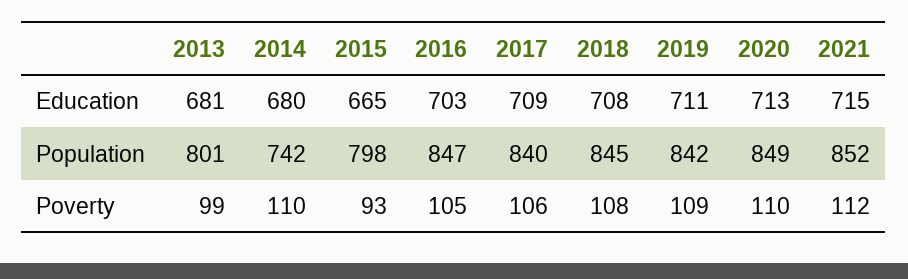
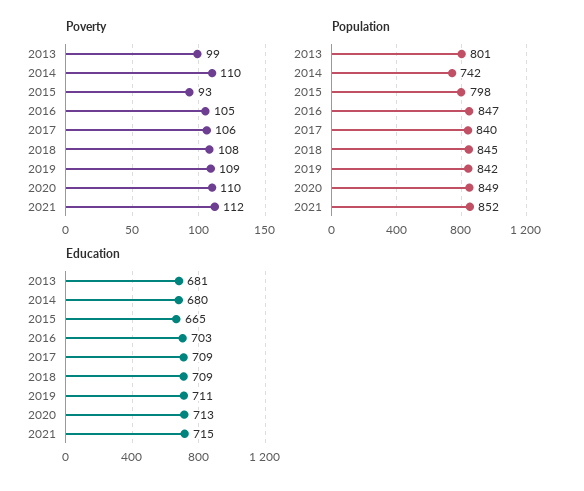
Education, 2018: 708 -> 709

